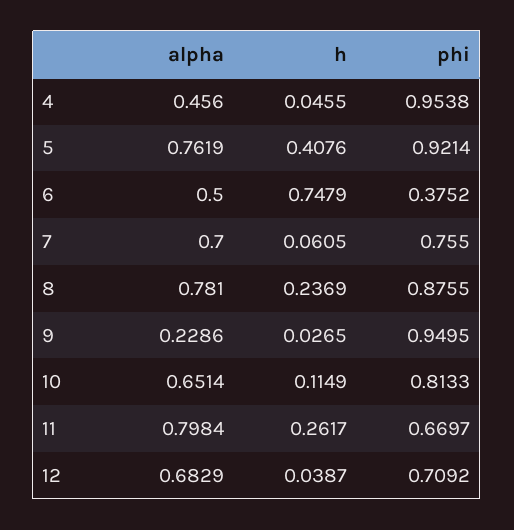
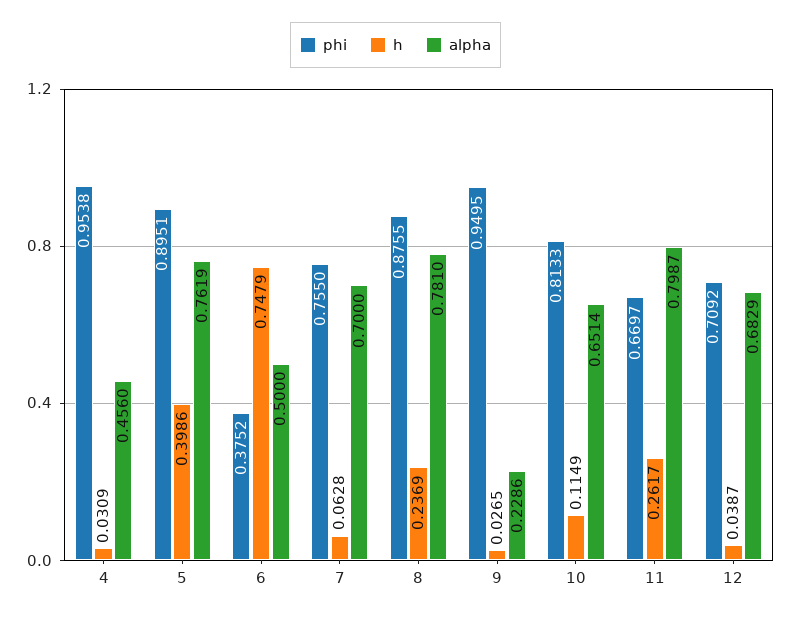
h, 4: 0.0455 -> 0.0309
h, 5: 0.4076 -> 0.3986
phi, 5: 0.9214 -> 0.8951
h, 7: 0.0605 -> 0.0628
alpha, 11: 0.7984 -> 0.7987

